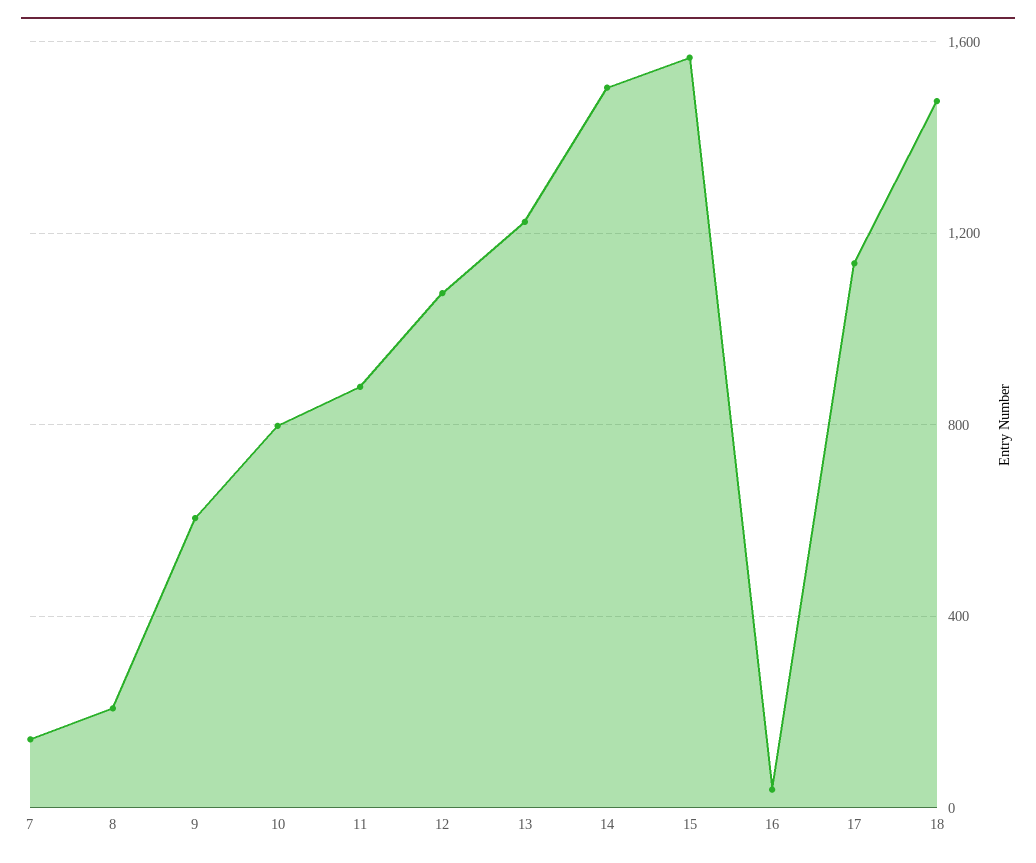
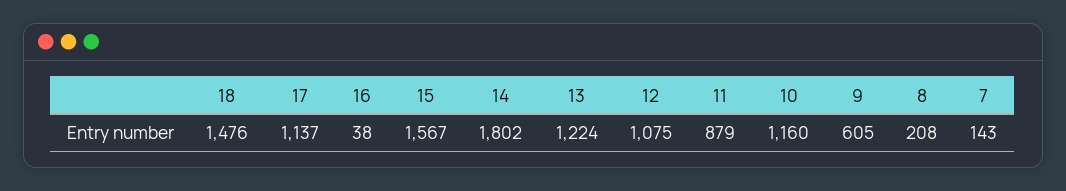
10: 800 -> 1160
14: 1500 -> 1802

